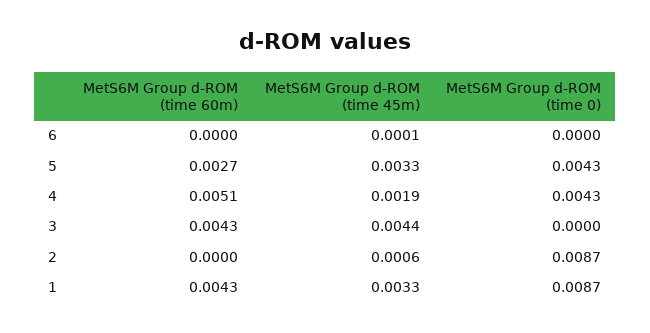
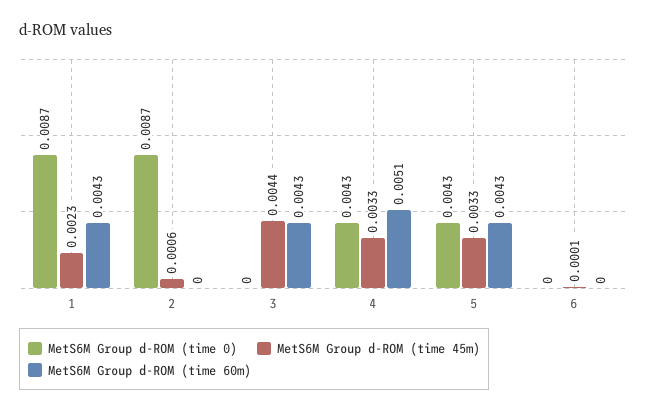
MetS6M Group d-ROM (time 60m), 5: 0.0027 -> 0.0043
MetS6M Group d-ROM (time 45m), 4: 0.0019 -> 0.0033
MetS6M Group d-ROM (time 45m), 1: 0.0033 -> 0.0023

